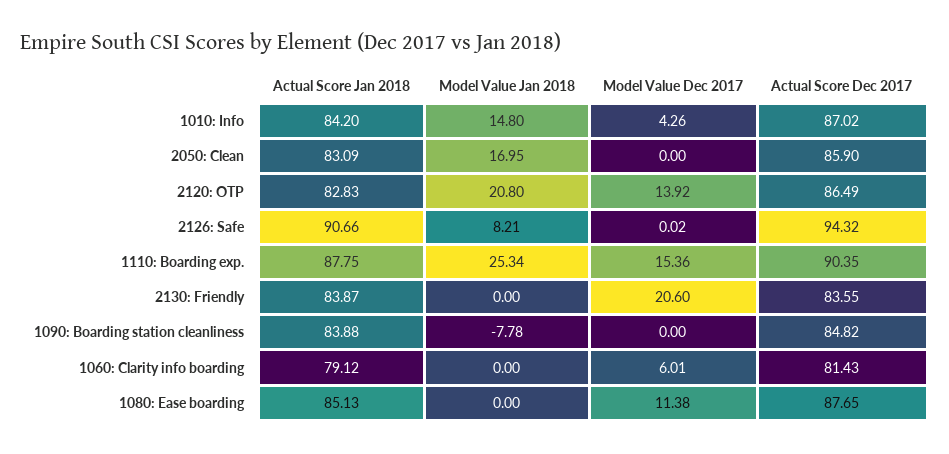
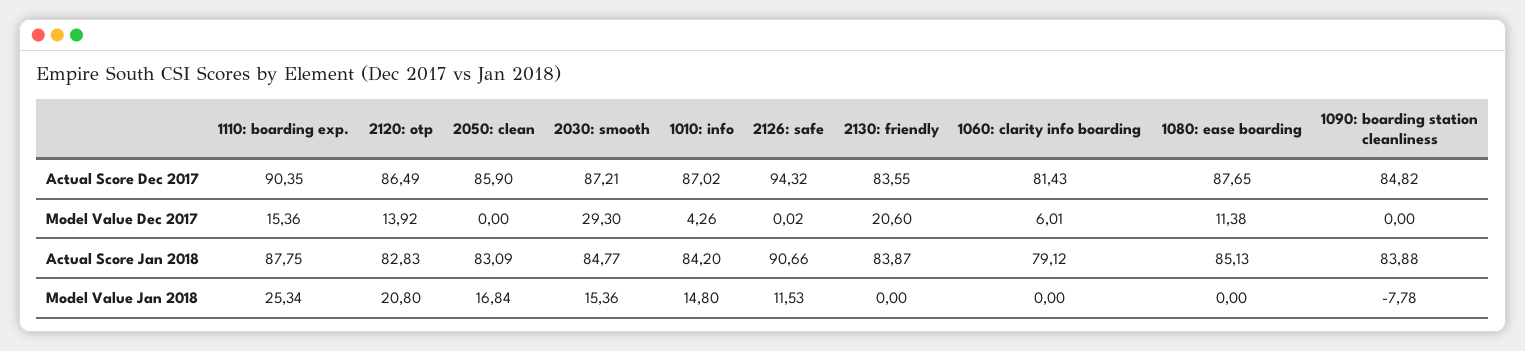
Model Value Jan 2018, 2050: Clean: 16.95 -> 16.84
Model Value Jan 2018, 2126: Safe: 8.21 -> 11.53
Actual Score Dec 2017, 2030: smooth: none -> 87.21
Model Value Dec 2017, 2030: smooth: none -> 29.3
Actual Score Jan 2018, 2030: smooth: none -> 84.77
Model Value Jan 2018, 2030: smooth: none -> 15.36

